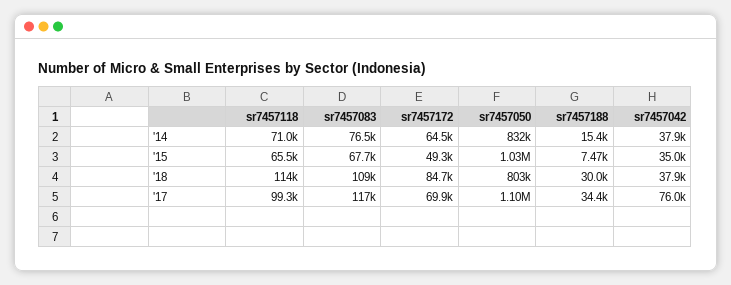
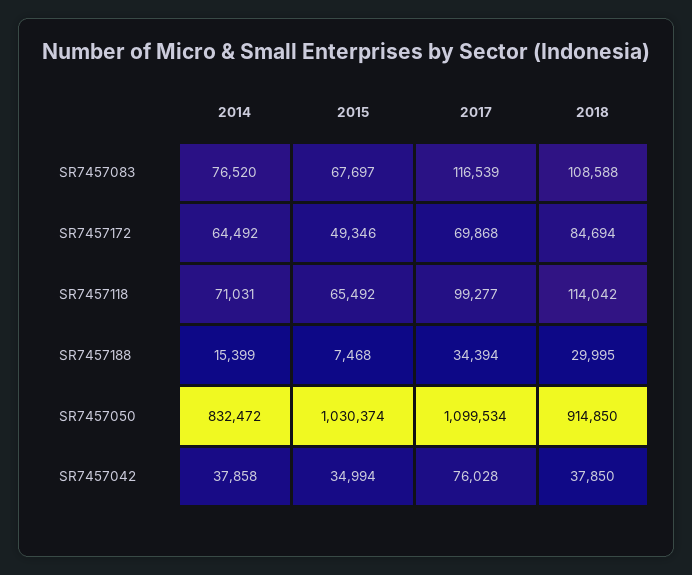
sr7457050, '18: 803000 -> 914850

